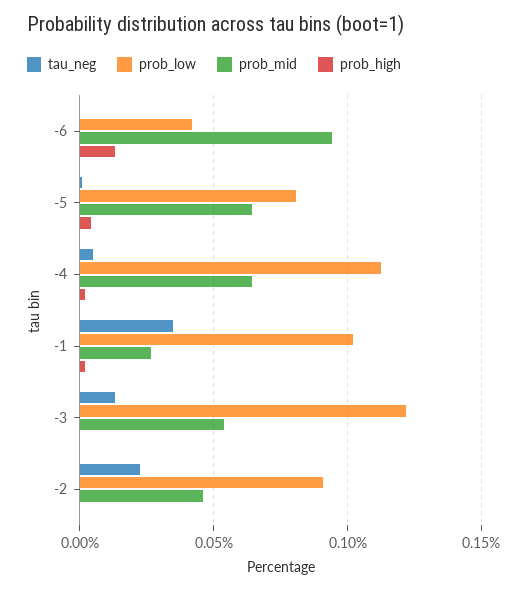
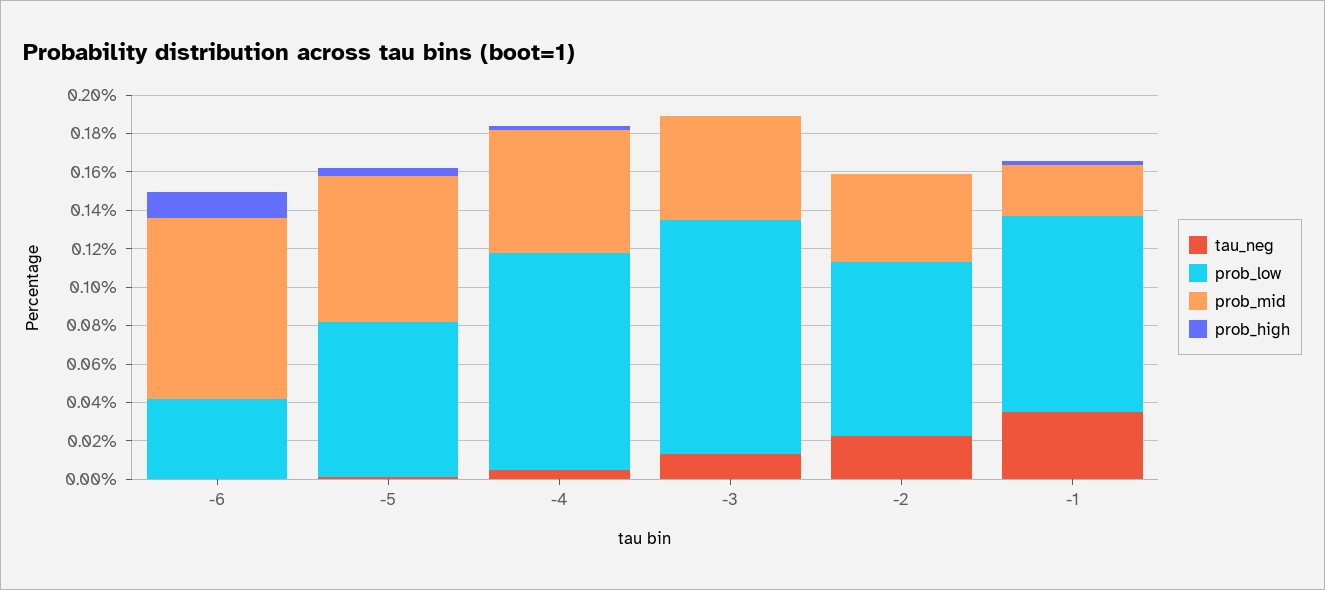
prob_mid, -5: 0.065 -> 0.075

